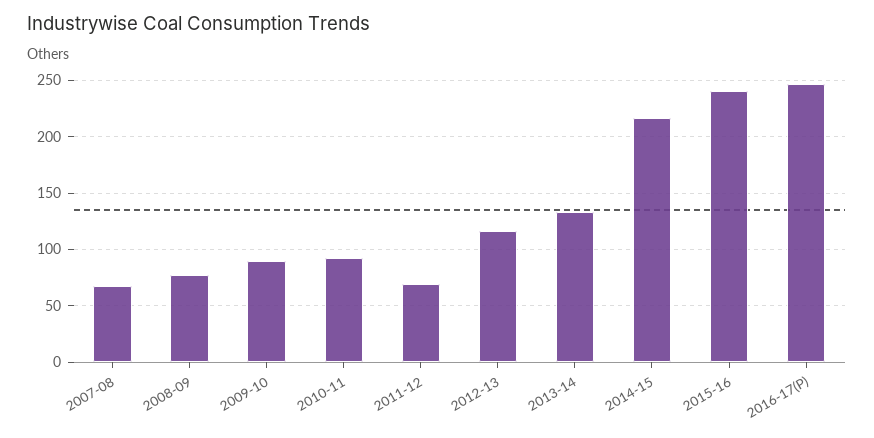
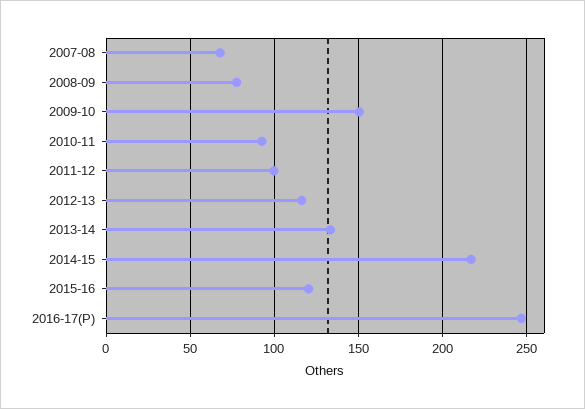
2009-10: 90 -> 150
2011-12: 70 -> 100
2015-16: 240 -> 120

